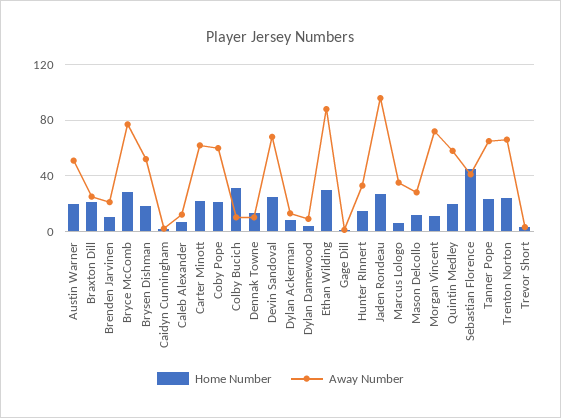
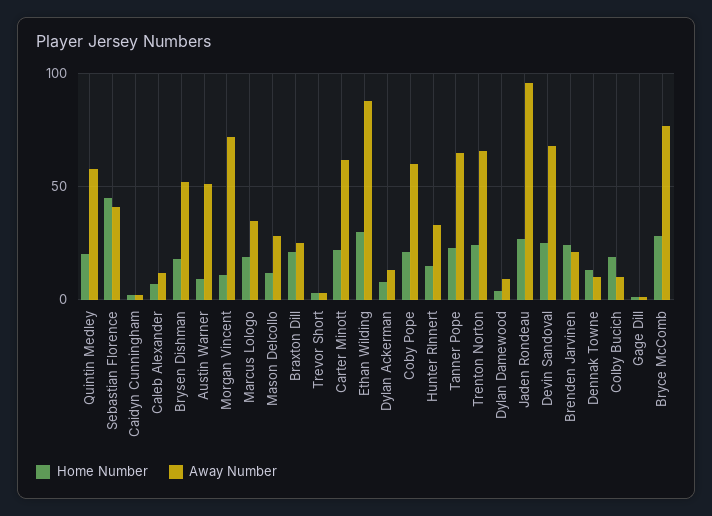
Home Number, Austin Warner: 20 -> 10
Home Number, Brenden Jarvinen: 10 -> 25
Home Number, Colby Bucich: 30 -> 20
Home Number, Marcus Lologo: 5 -> 20

